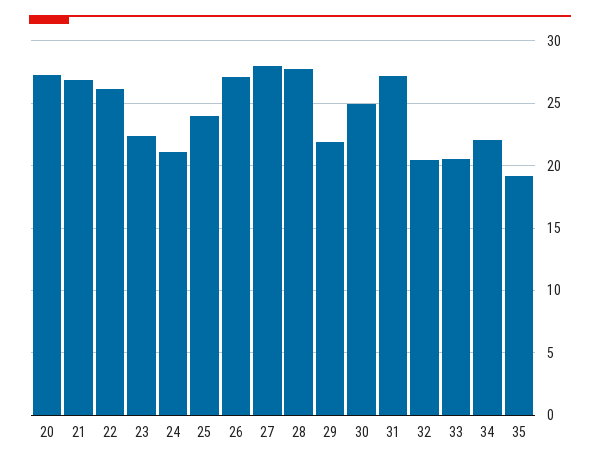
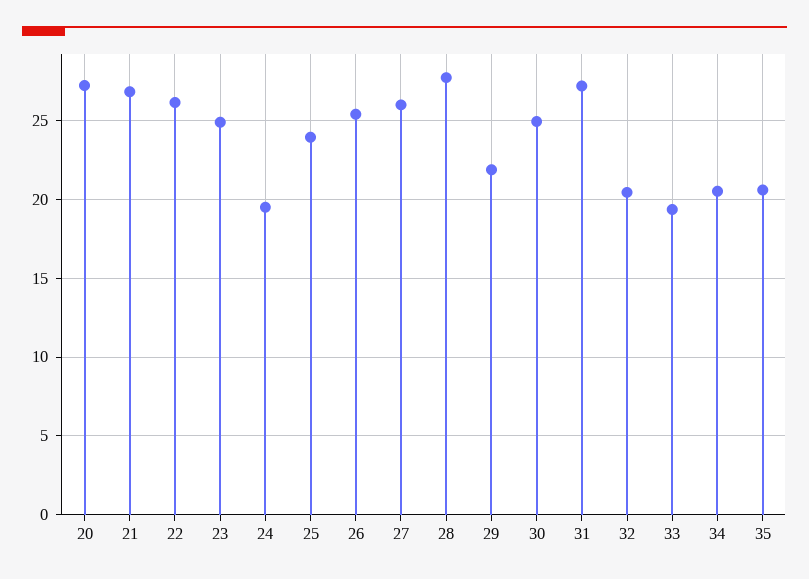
23: 22.5 -> 25
24: 21 -> 19.5
26: 27 -> 25.5
27: 28 -> 26
33: 20.5 -> 19.5
34: 22 -> 20.5
35: 19 -> 20.5

